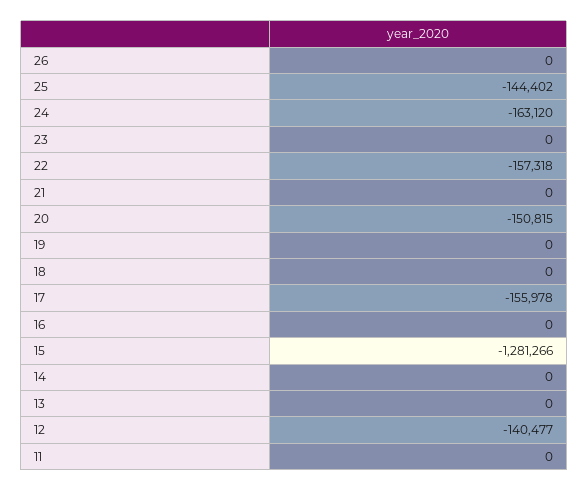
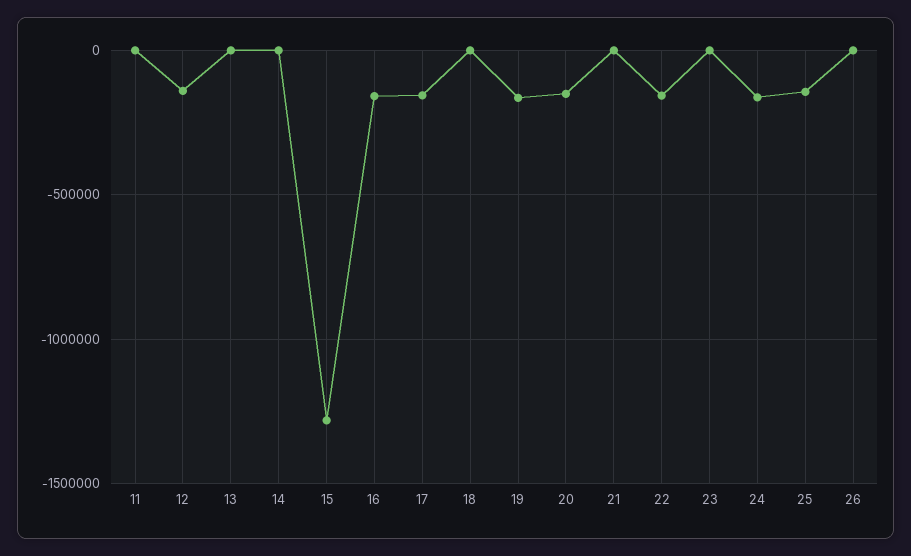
19: 0 -> -150000
16: 0 -> -150000

